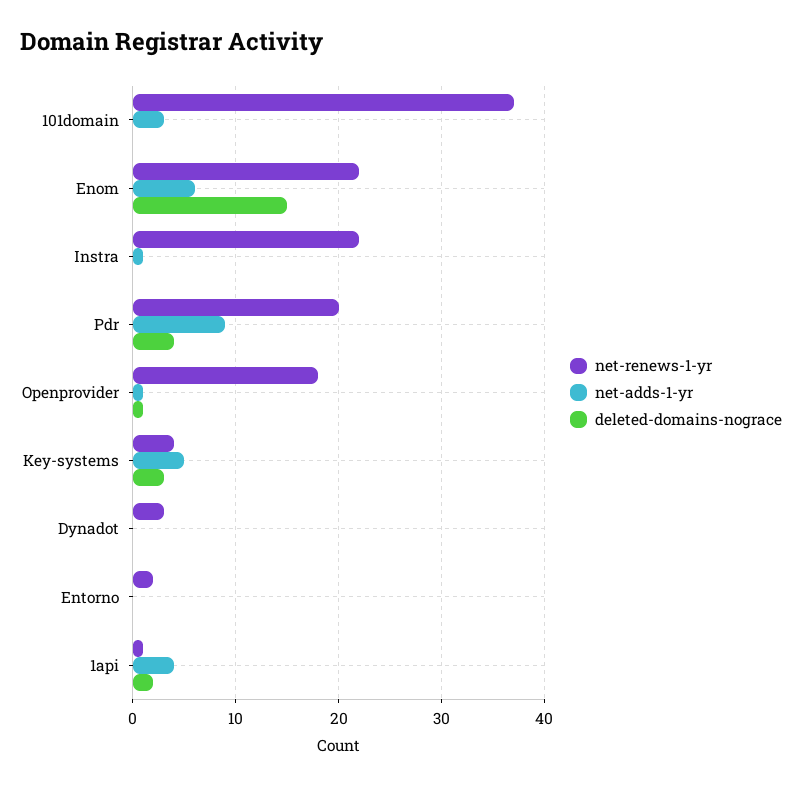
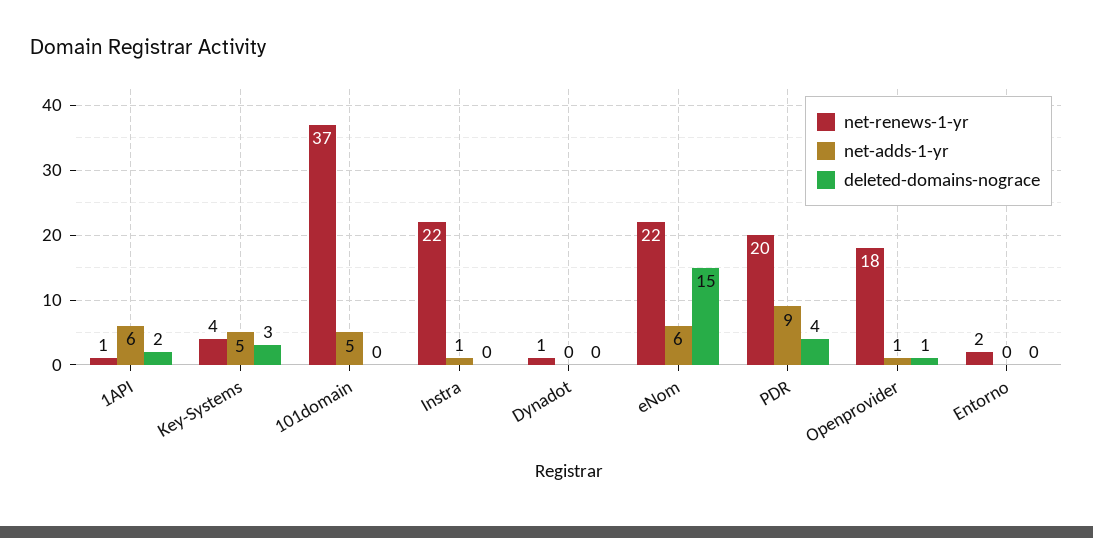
net-adds-1-yr, 101domain: 3 -> 5
net-renews-1-yr, Dynadot: 3 -> 1
net-adds-1-yr, 1api: 4 -> 6

